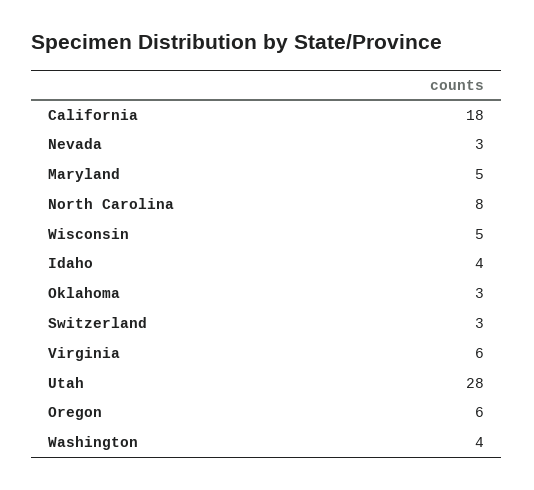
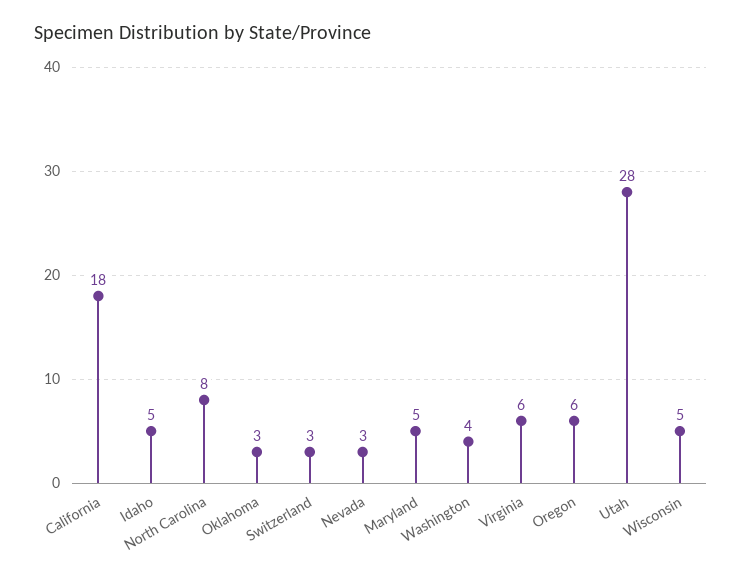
Idaho: 4 -> 5

